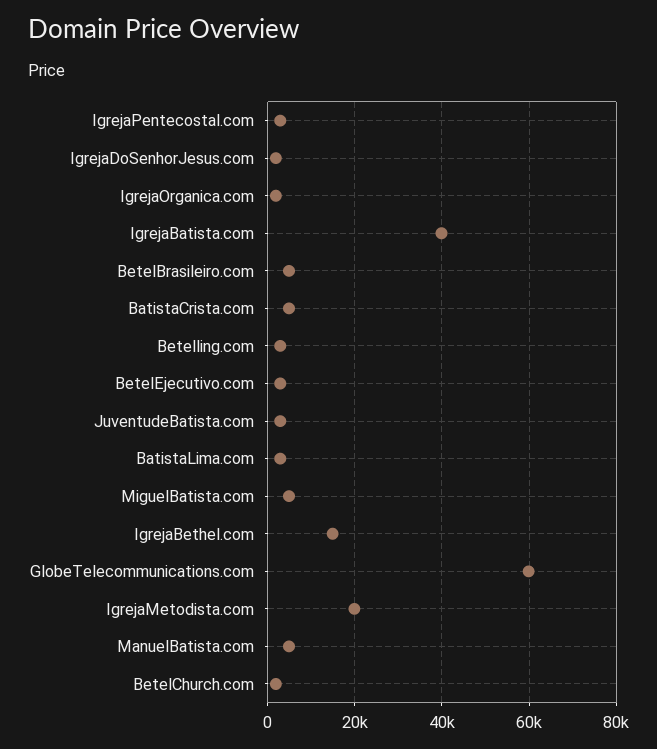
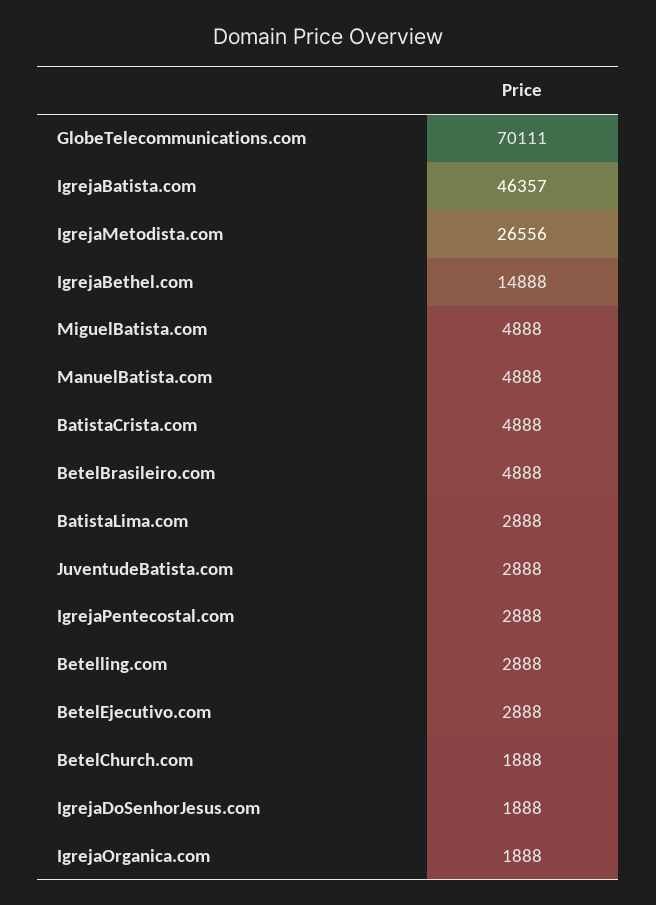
IgrejaBatista.com: 40000 -> 46357
GlobeTelecommunications.com: 60000 -> 70111
IgrejaMetodista.com: 20000 -> 26556

